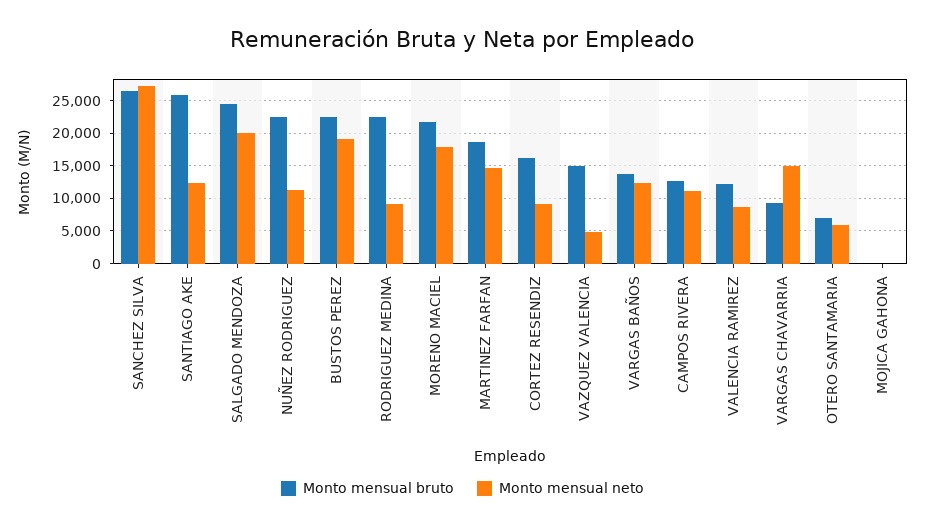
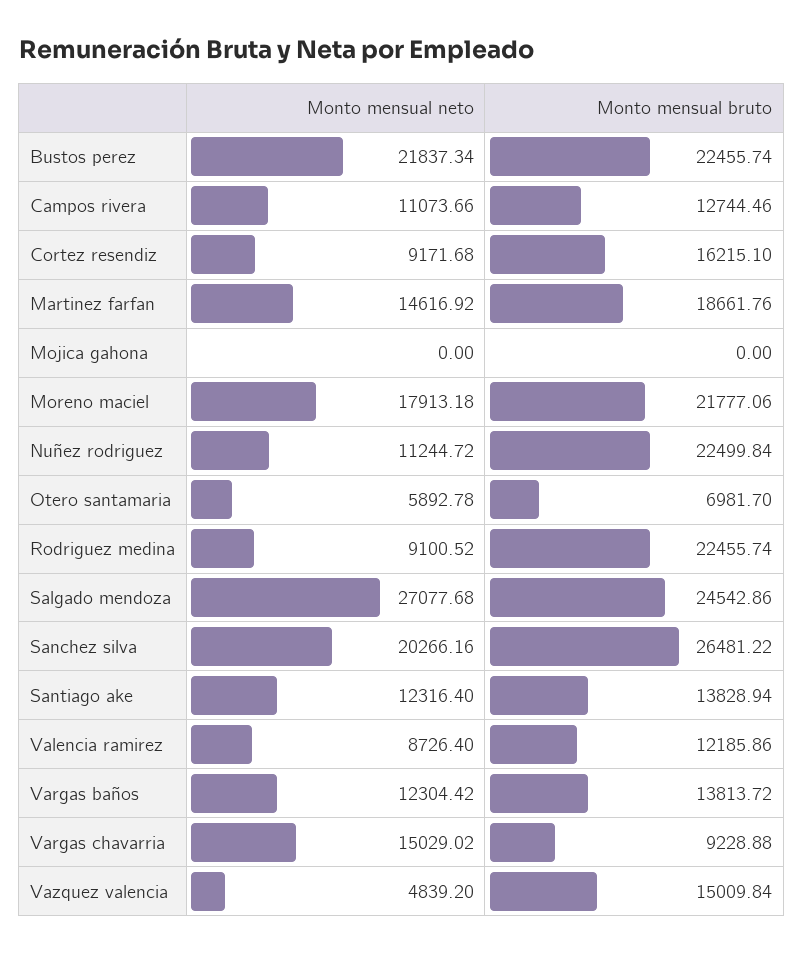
Monto mensual neto, SANCHEZ SILVA: 27000 -> 20266.16
Monto mensual bruto, SANTIAGO AKE: 26000 -> 13828.94
Monto mensual neto, SALGADO MENDOZA: 20000 -> 27077.68
Monto mensual neto, BUSTOS PEREZ: 19000 -> 21837.34

